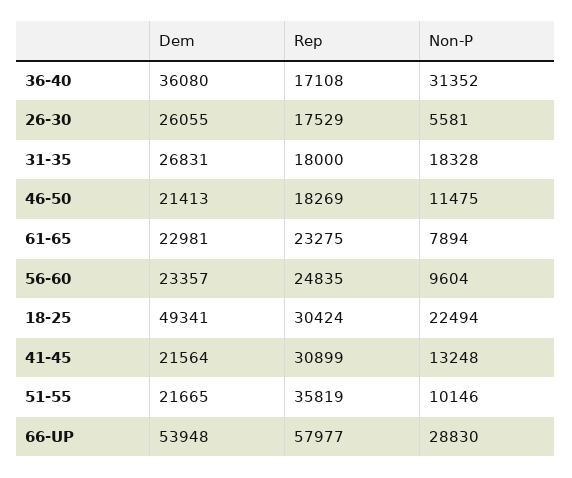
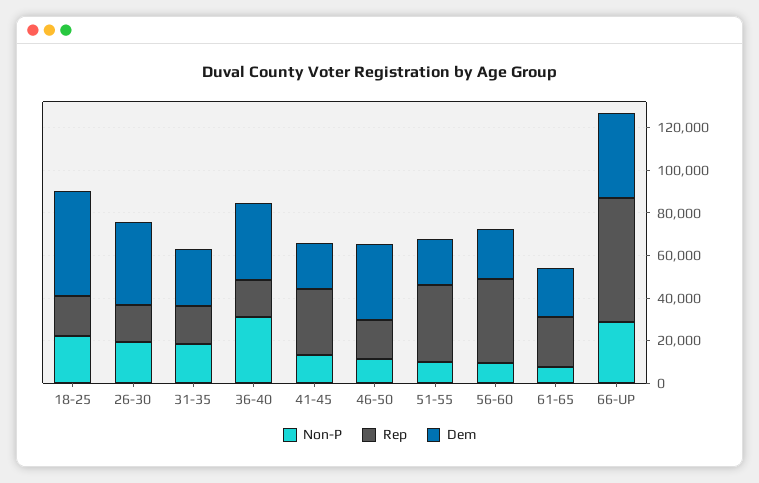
Dem, 26-30: 26055 -> 40000
Non-P, 26-30: 5581 -> 20000
Dem, 46-50: 21413 -> 35000
Rep, 56-60: 24835 -> 40000
Rep, 18-25: 30424 -> 20000
Dem, 66-UP: 53948 -> 40000

